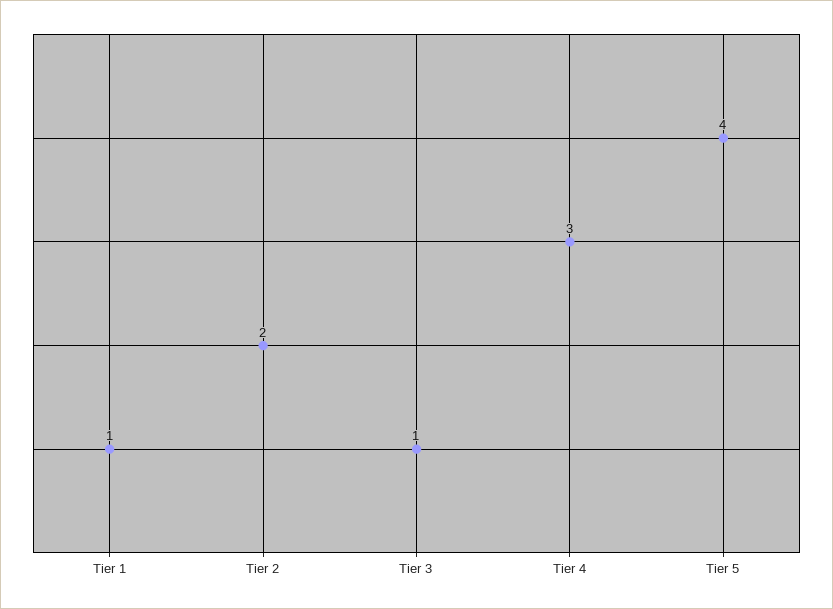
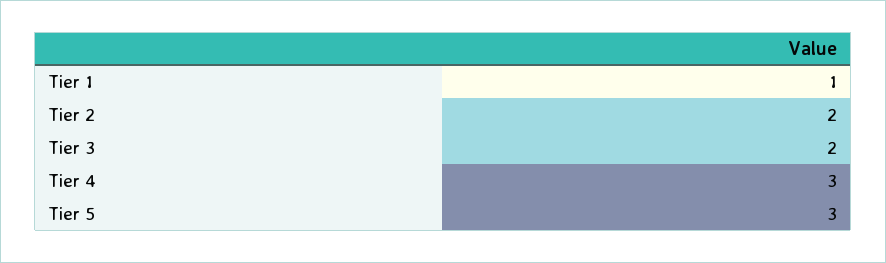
Tier 3: 1 -> 2
Tier 5: 4 -> 3

